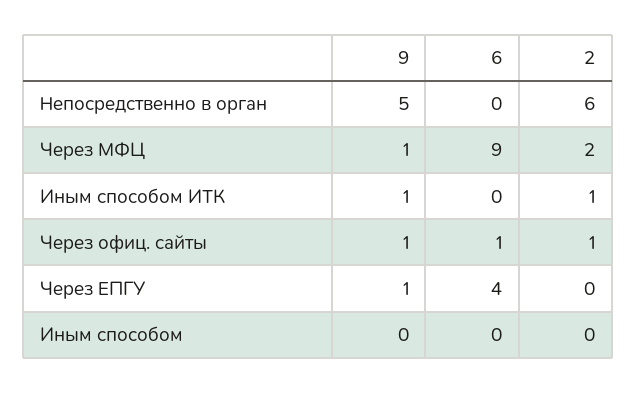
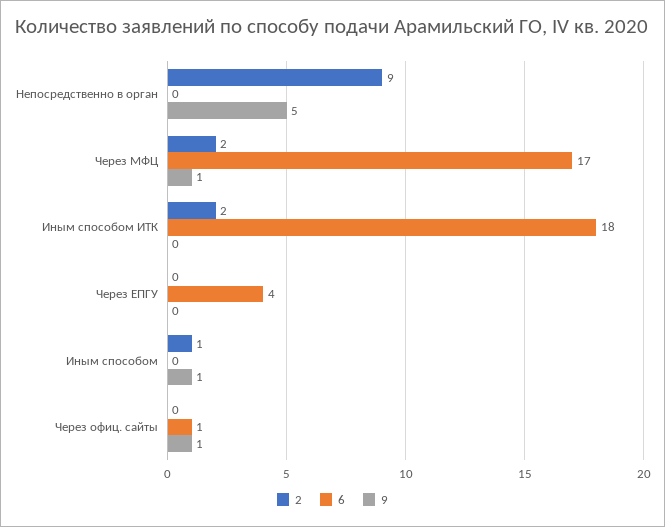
2, Непосредственно в орган: 6 -> 9
6, Через МФЦ: 9 -> 17
9, Иным способом ИТК: 1 -> 0
6, Иным способом ИТК: 0 -> 18
2, Иным способом ИТК: 1 -> 2
2, Через офиц. сайты: 1 -> 0
9, Через ЕПГУ: 1 -> 0
9, Иным способом: 0 -> 1
2, Иным способом: 0 -> 1

